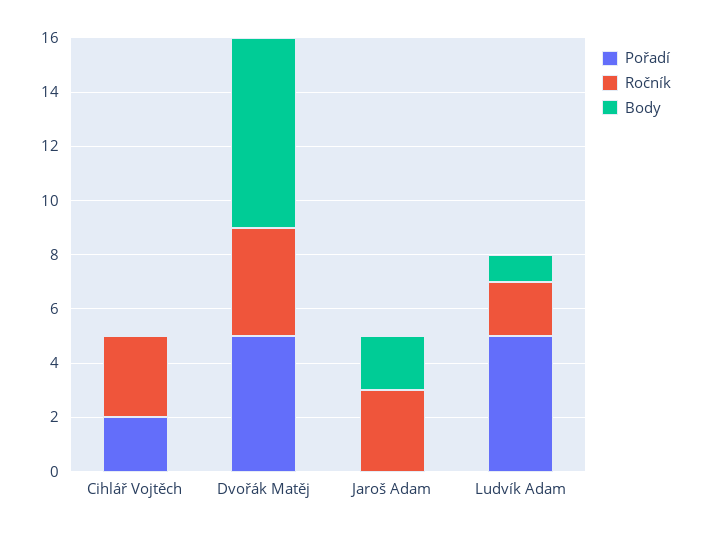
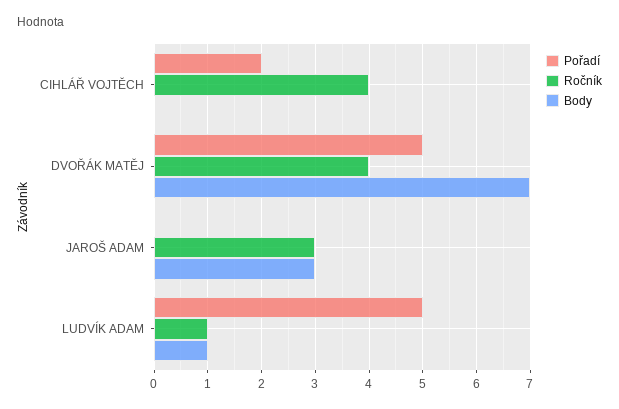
Ročník, Cihlář Vojtěch: 3 -> 4
Body, Jaroš Adam: 2 -> 3
Ročník, Ludvík Adam: 2 -> 1

